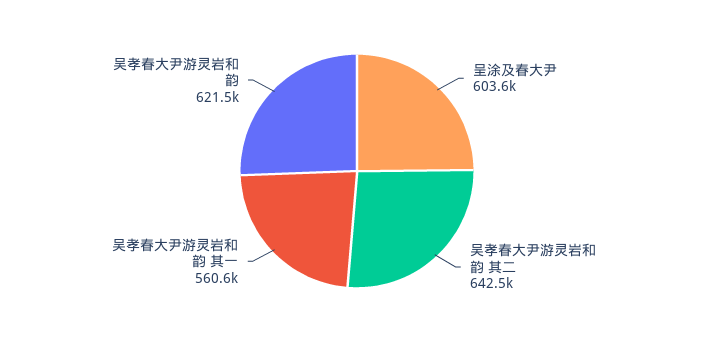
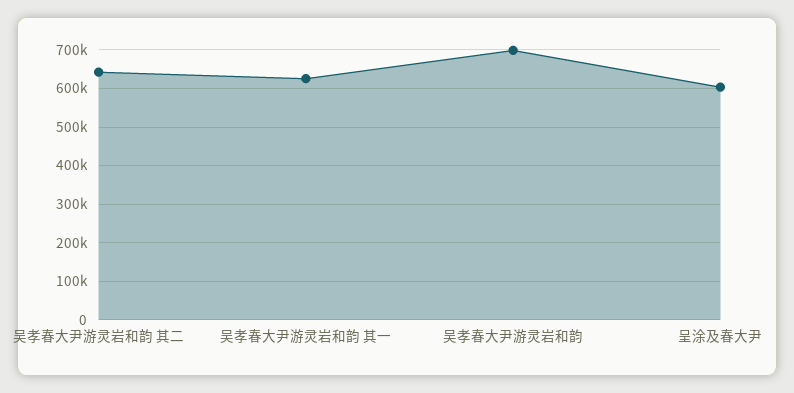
吴孝春大尹游灵岩和韵 其一: 560600 -> 620000
吴孝春大尹游灵岩和韵: 621500 -> 700000

